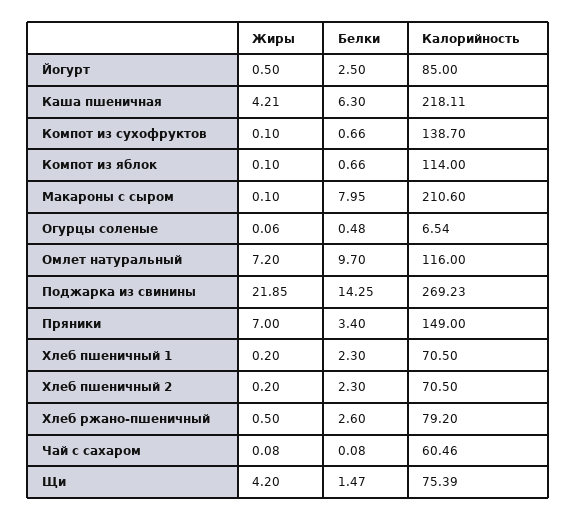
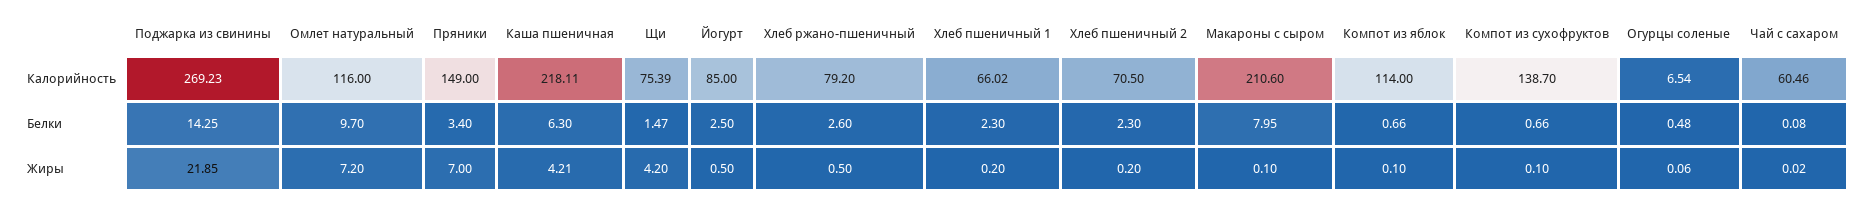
Калорийность, Хлеб пшеничный 1: 70.5 -> 66.02
Жиры, Чай с сахаром: 0.08 -> 0.02

